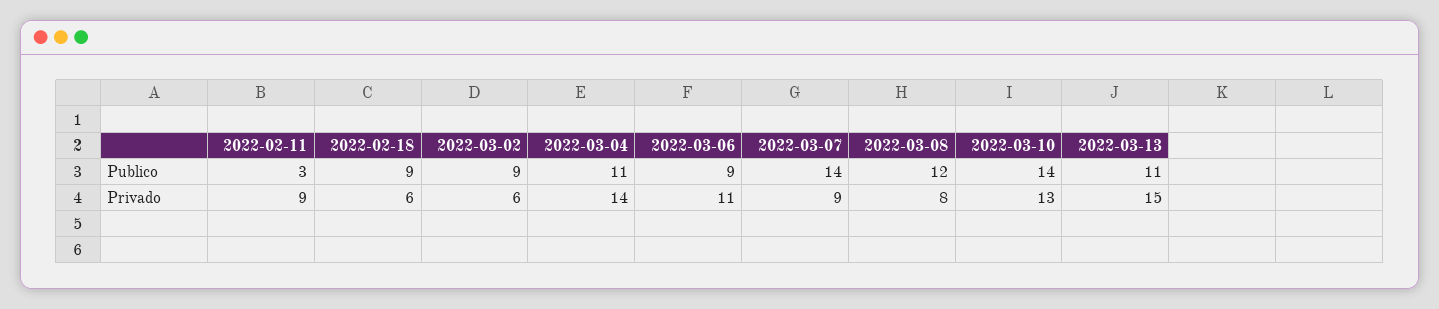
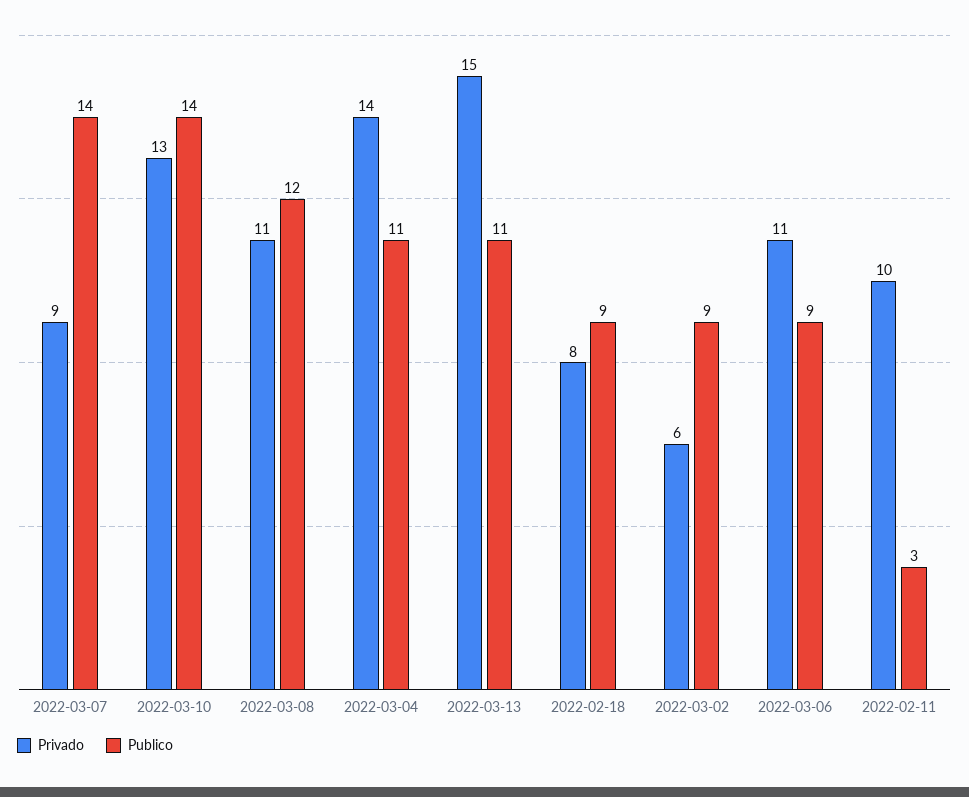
Privado, 2022-02-11: 9 -> 10
Privado, 2022-02-18: 6 -> 8
Privado, 2022-03-08: 8 -> 11

